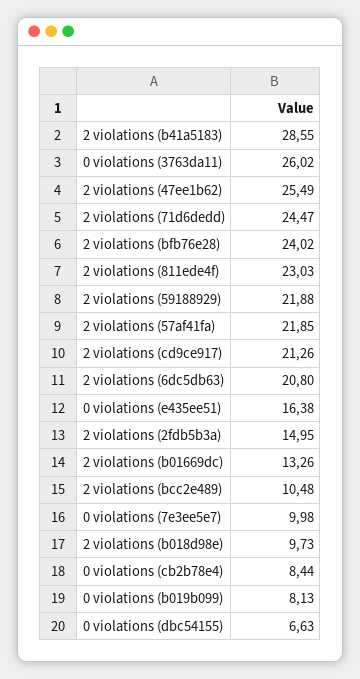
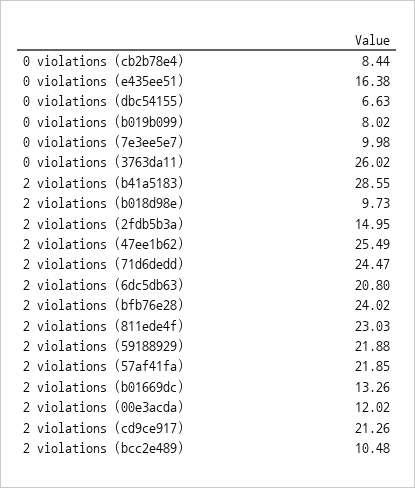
0 violations (b019b099): 8.13 -> 8.02
2 violations (00e3acda): none -> 12.02

